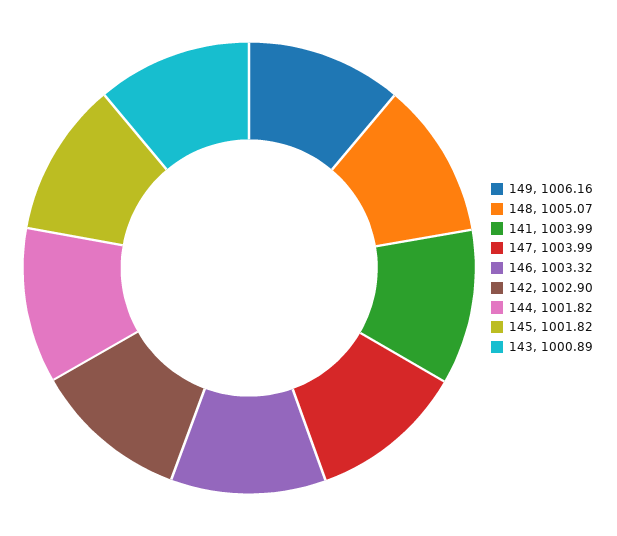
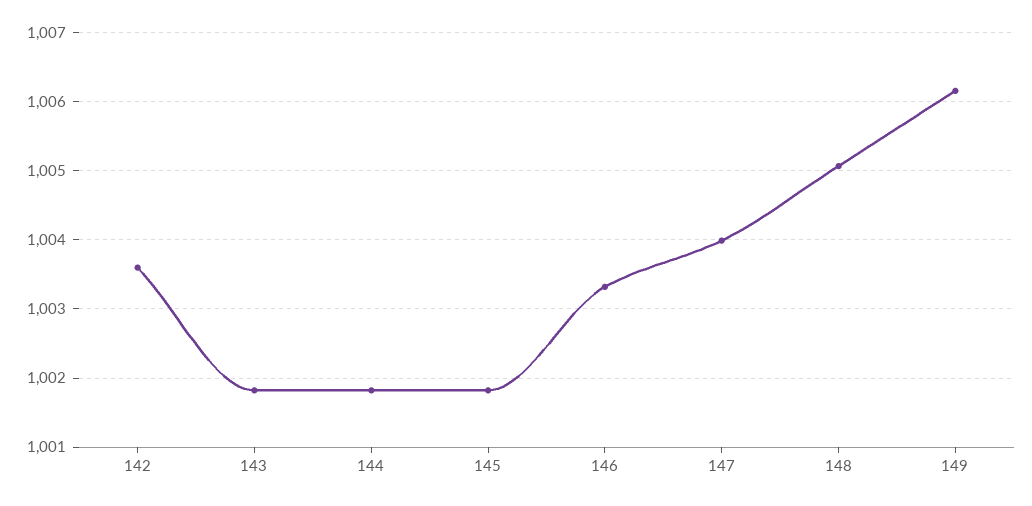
141: 1003.99 -> none
142: 1002.9 -> 1003.6
143: 1000.89 -> 1001.8

